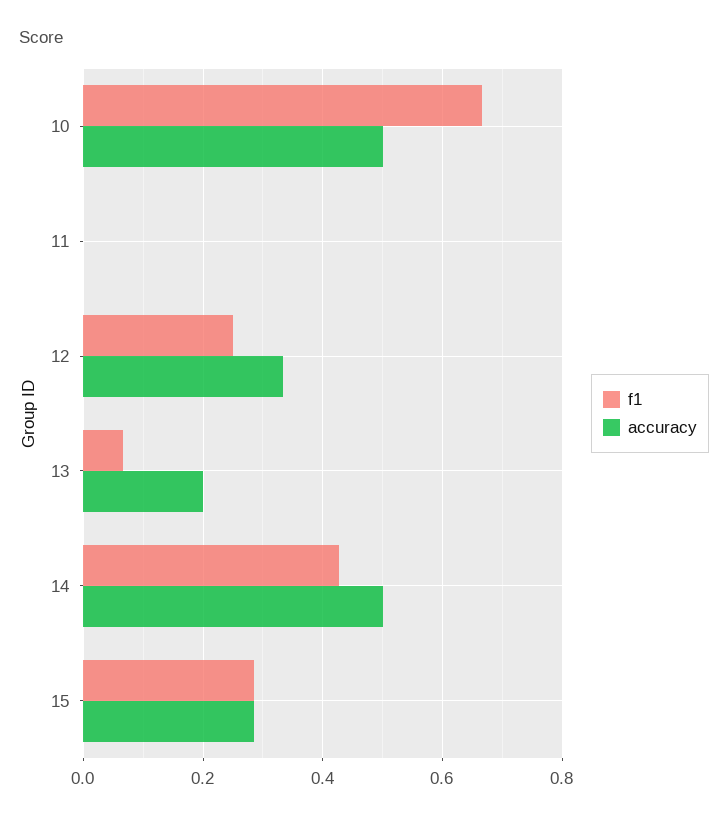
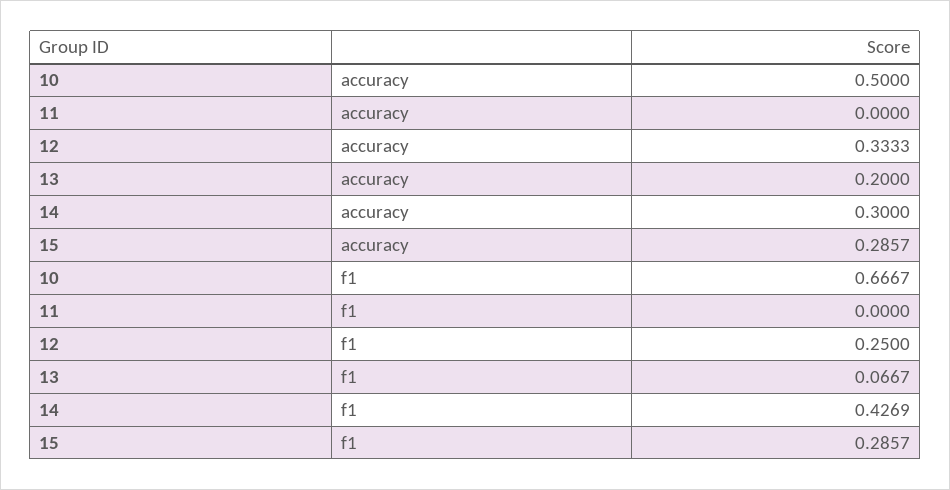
accuracy, 14: 0.5 -> 0.3

